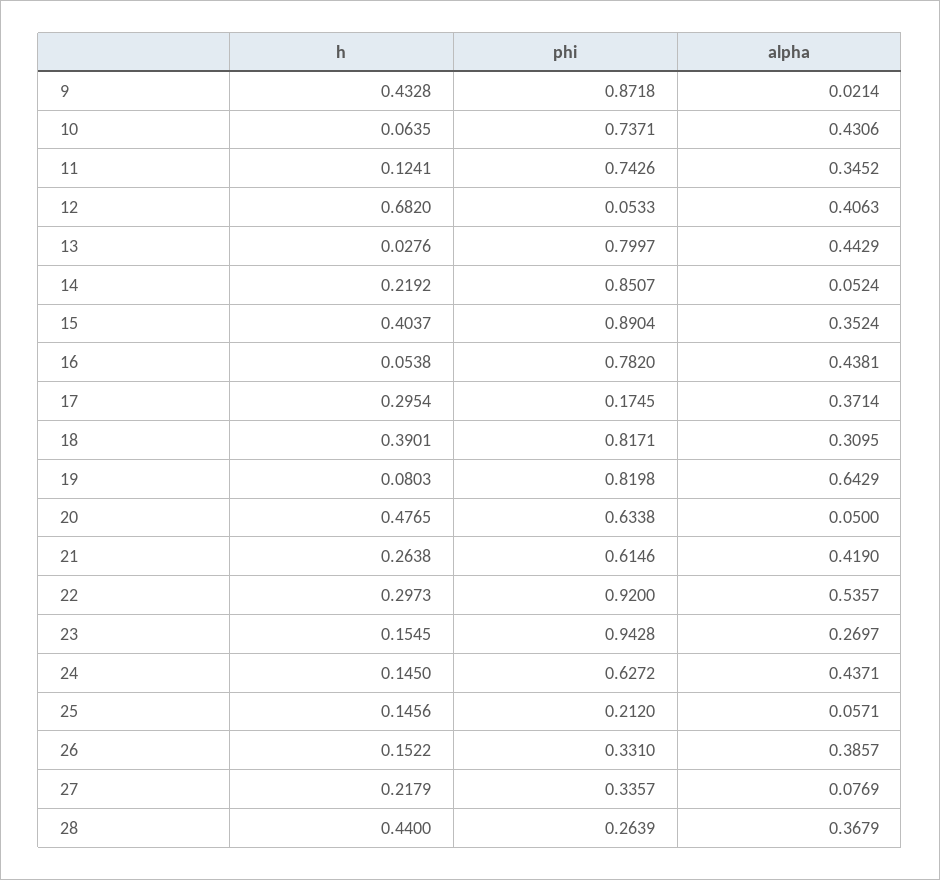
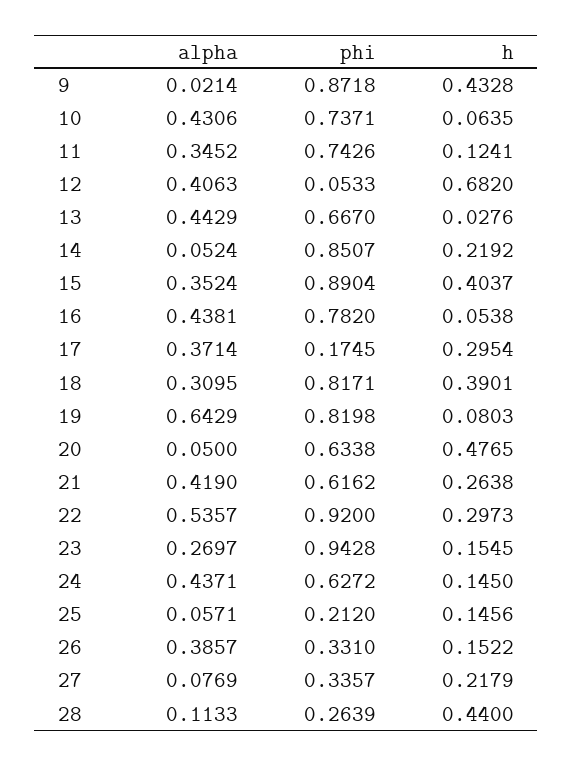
phi, 13: 0.7997 -> 0.667
phi, 21: 0.6146 -> 0.6162
alpha, 28: 0.3679 -> 0.1133

